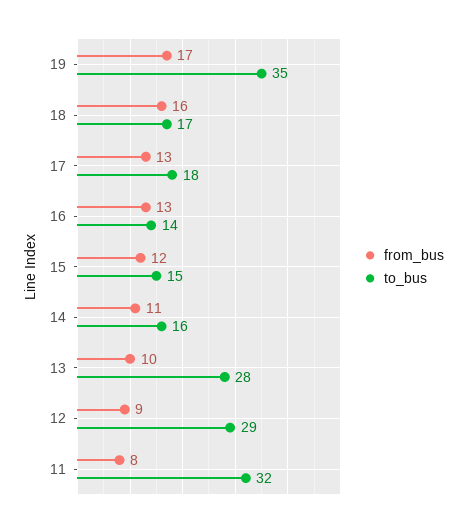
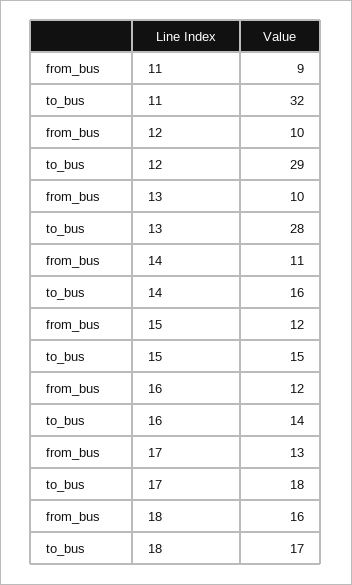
from_bus, 19: 17 -> none
to_bus, 19: 35 -> none
from_bus, 16: 13 -> 12
from_bus, 12: 9 -> 10
from_bus, 11: 8 -> 9

